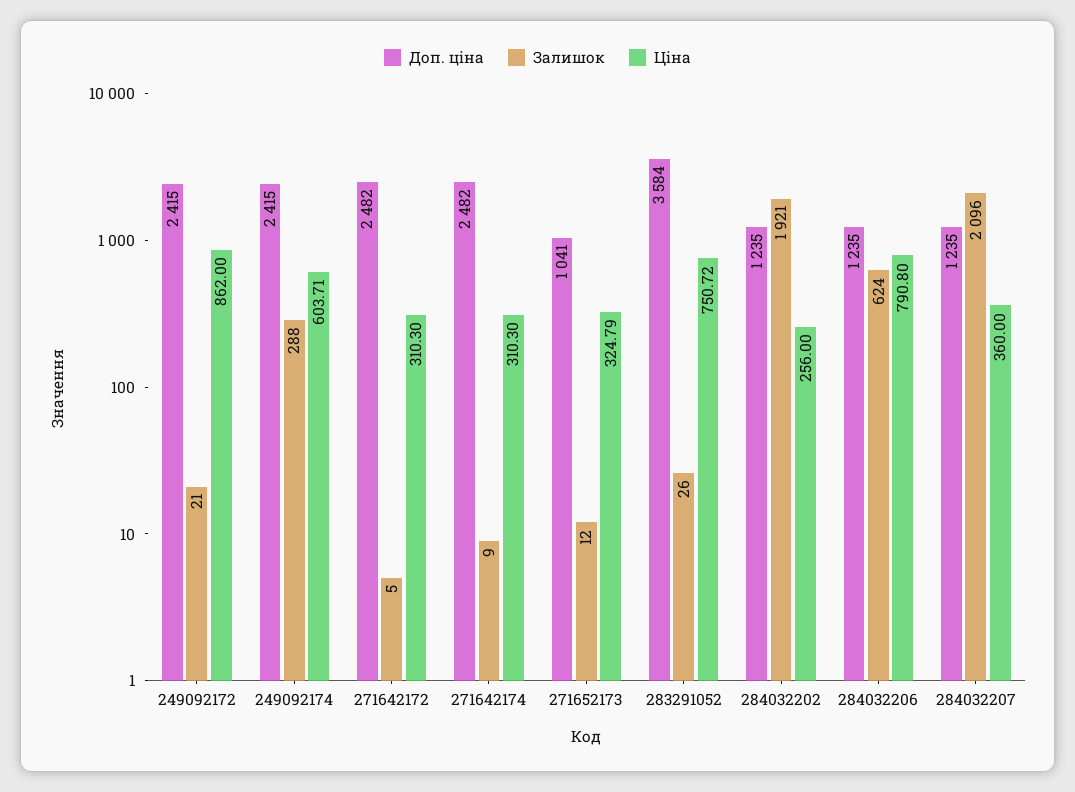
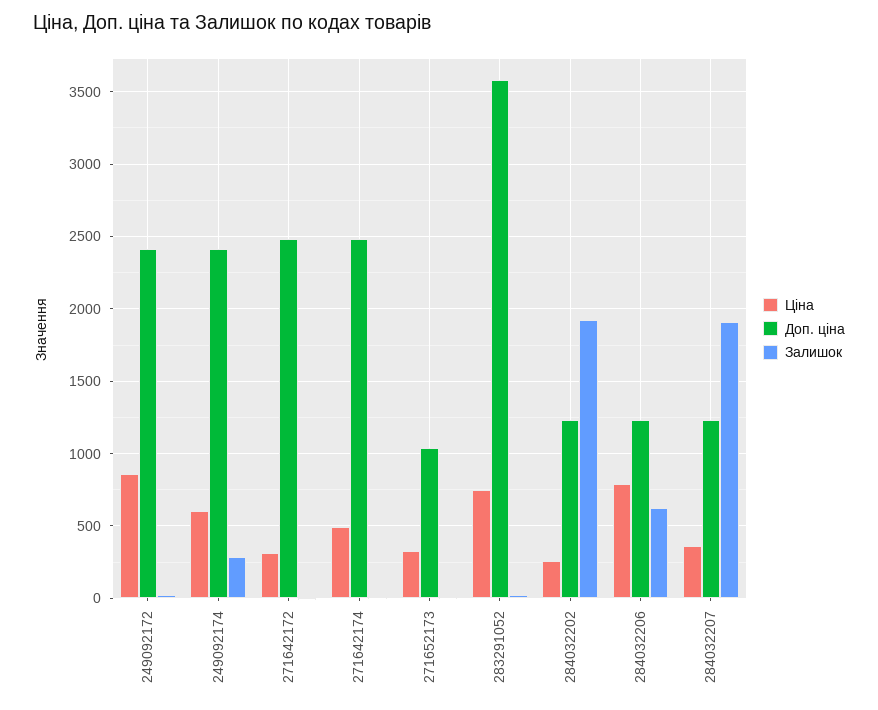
Ціна, 271642174: 310.3 -> 500
Залишок, 284032207: 2096 -> 1900

